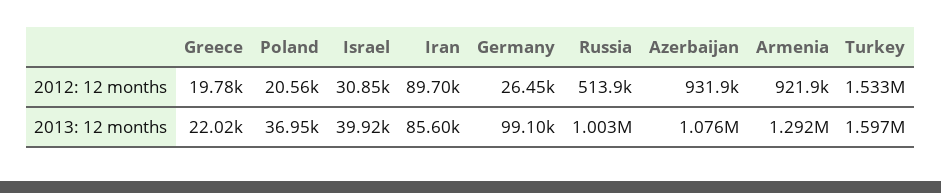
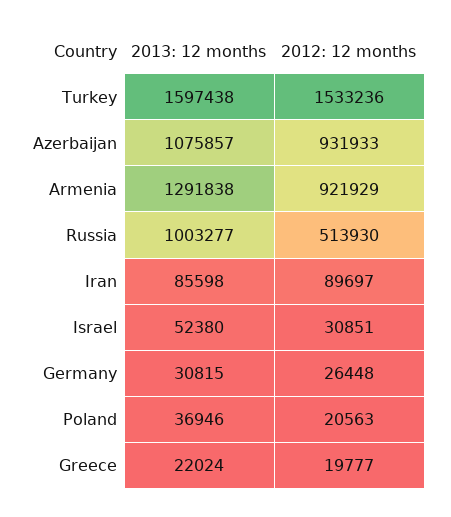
Israel, 2013: 12 months: 39920 -> 52380
Germany, 2013: 12 months: 99100 -> 30815

